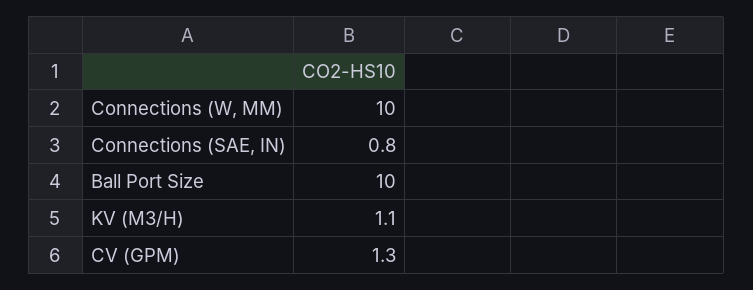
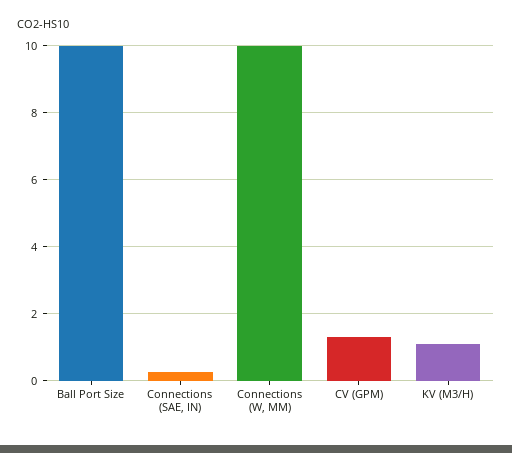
Connections (SAE, IN): 0.8 -> 0.2

